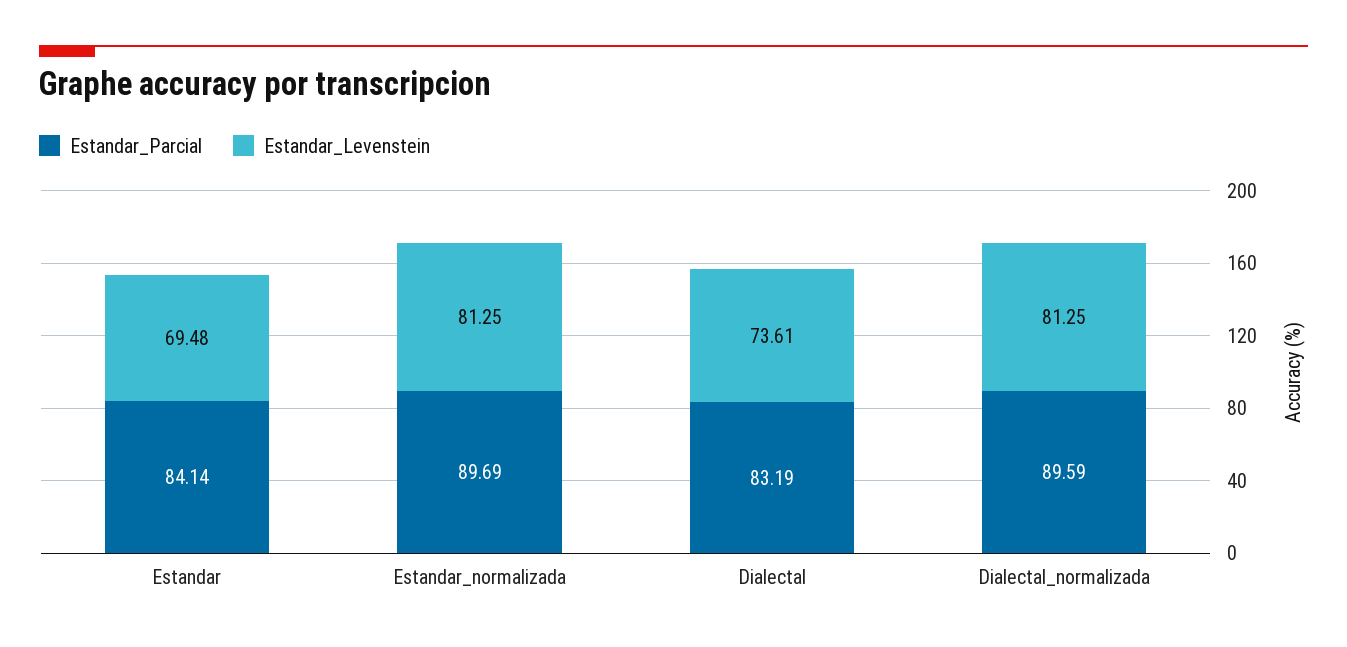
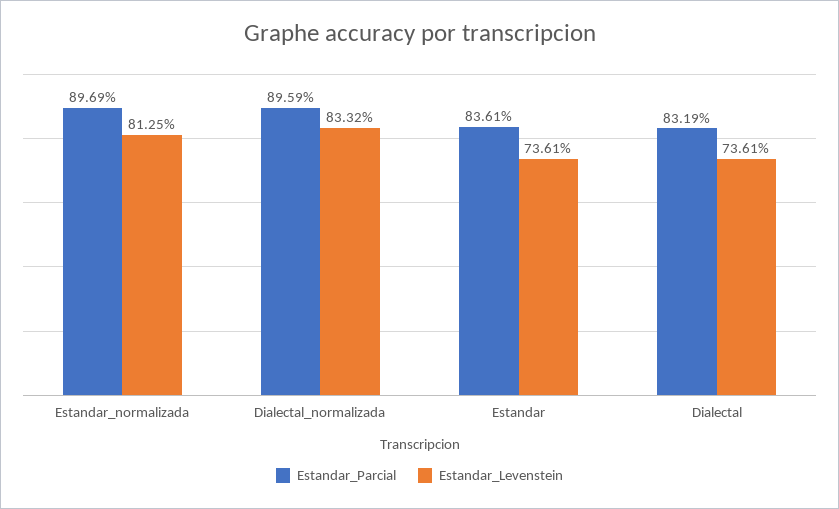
Estandar_Parcial, Estandar: 84.14 -> 83.61
Estandar_Levenstein, Estandar: 69.48 -> 73.61
Estandar_Levenstein, Dialectal_normalizada: 81.25 -> 83.32

